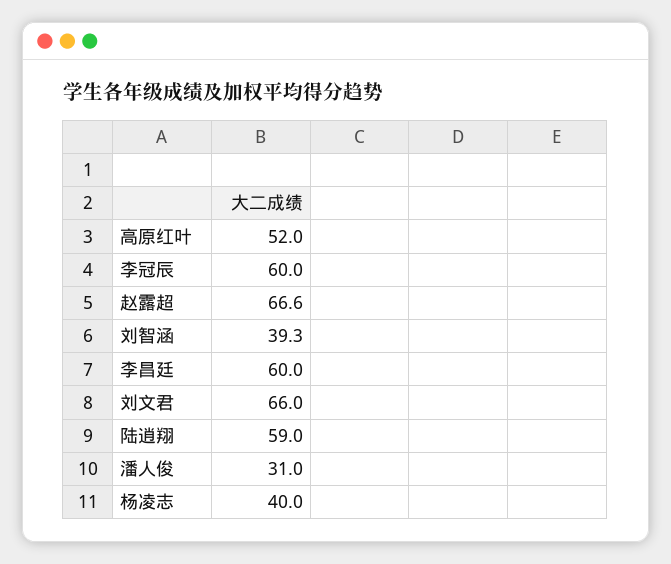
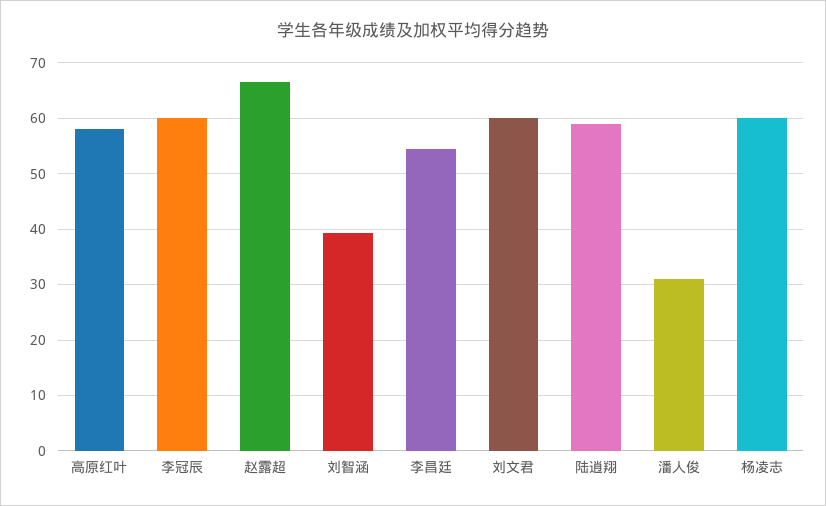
高原红叶: 52 -> 58
李昌廷: 60 -> 54
刘文君: 66 -> 60
杨凌志: 40 -> 60

